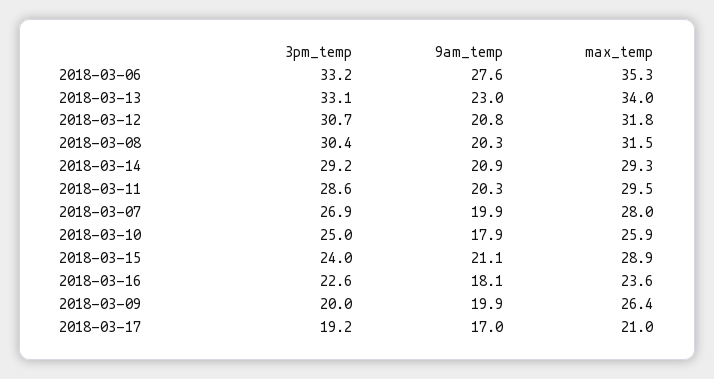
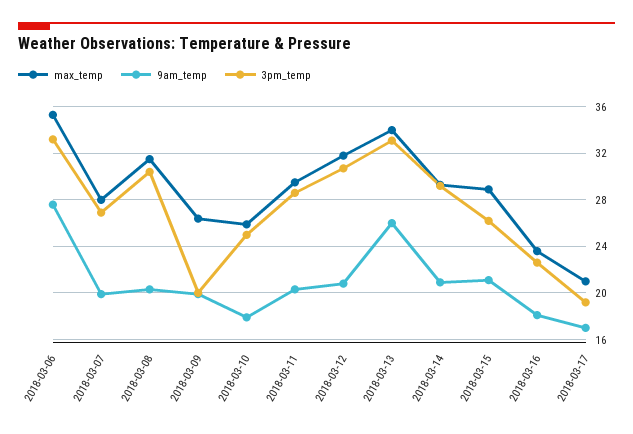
9am_temp, 2018-03-13: 23 -> 26
3pm_temp, 2018-03-15: 24 -> 26

